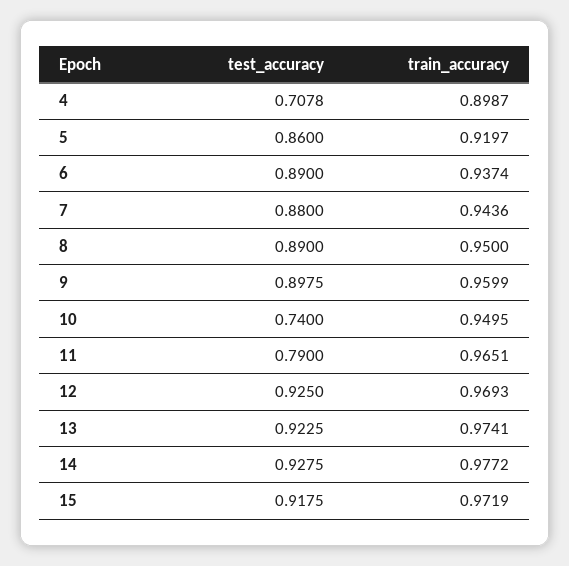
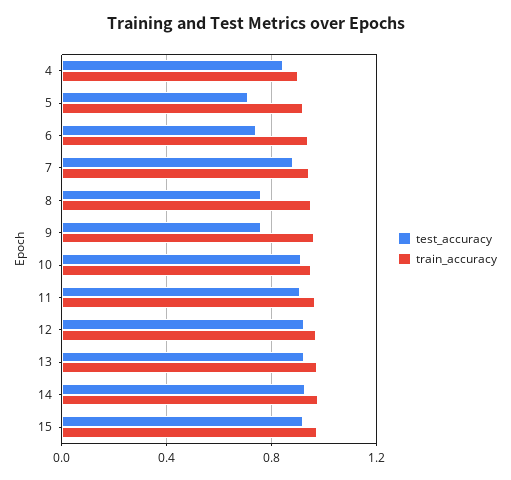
test_accuracy, 4: 0.7078 -> 0.85
test_accuracy, 5: 0.86 -> 0.7
test_accuracy, 6: 0.89 -> 0.75
test_accuracy, 8: 0.89 -> 0.75
test_accuracy, 9: 0.8975 -> 0.75
test_accuracy, 10: 0.74 -> 0.9
test_accuracy, 11: 0.79 -> 0.9

